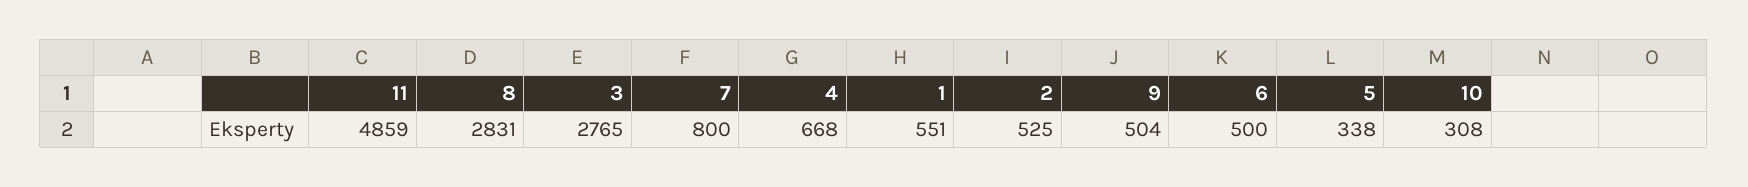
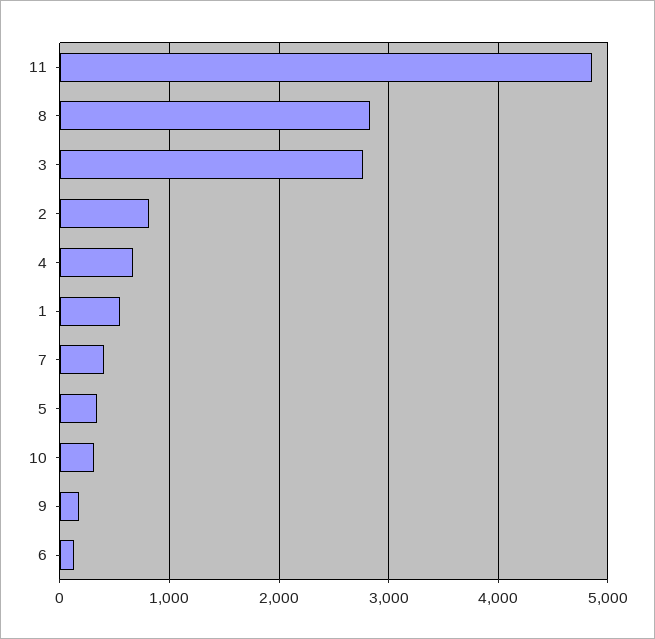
7: 800 -> 400
2: 525 -> 800
9: 504 -> 200
6: 500 -> 100

